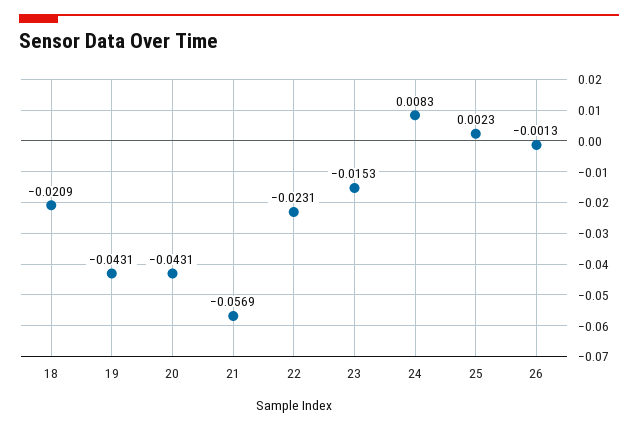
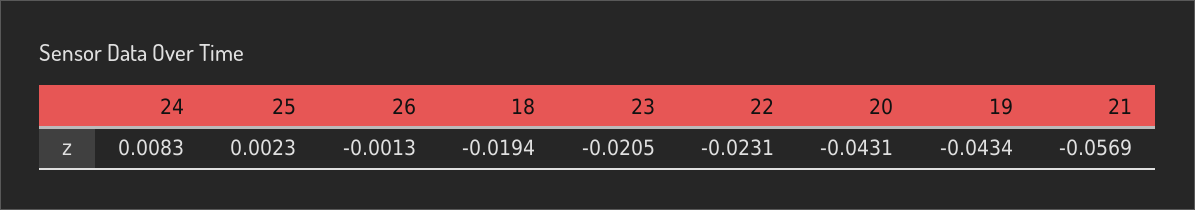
18: -0.0209 -> -0.0194
19: -0.0431 -> -0.0434
23: -0.0153 -> -0.0205

